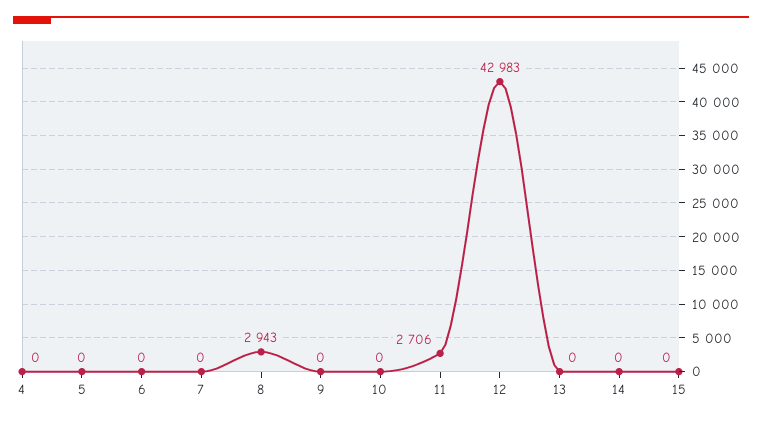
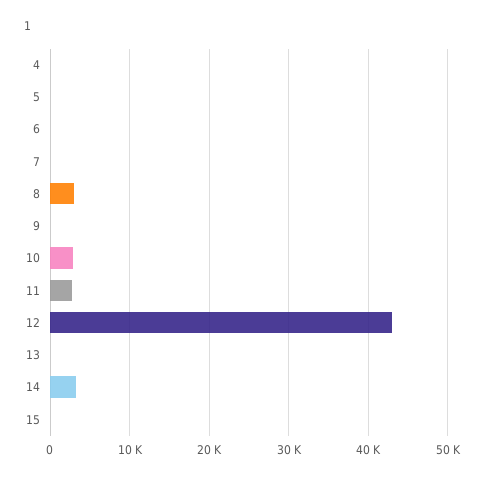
10: 0 -> 3000
14: 0 -> 3000

